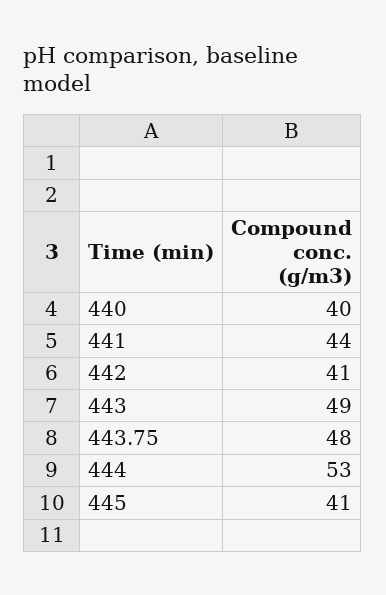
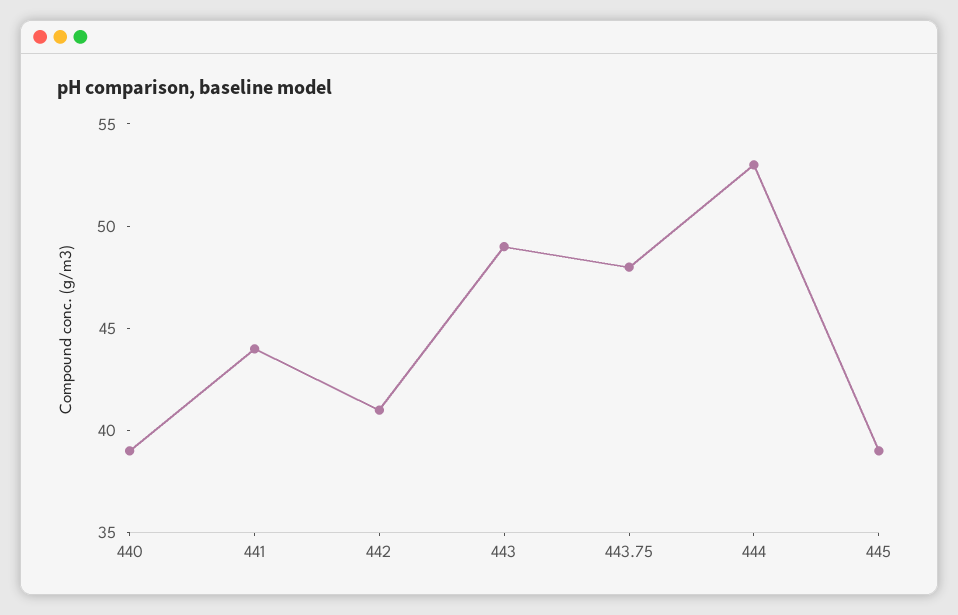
440: 40 -> 39
445: 41 -> 39

